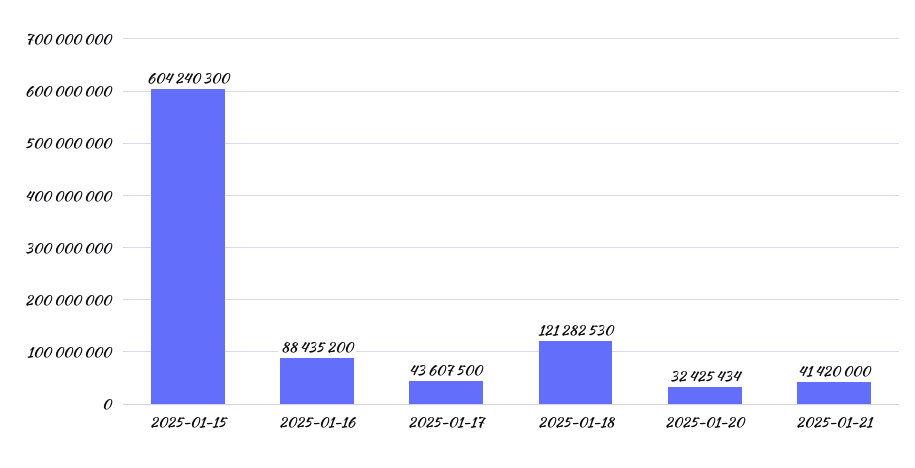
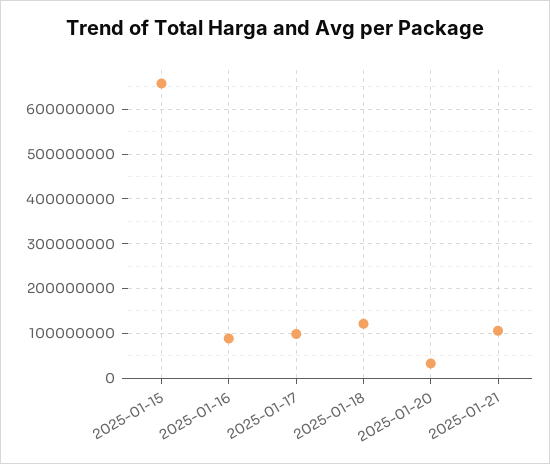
2025-01-15: 604240300 -> 660000000
2025-01-17: 43607500 -> 100000000
2025-01-21: 41420000 -> 100000000

